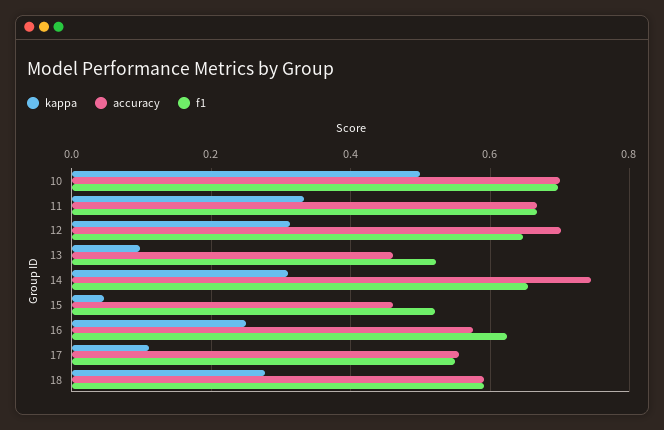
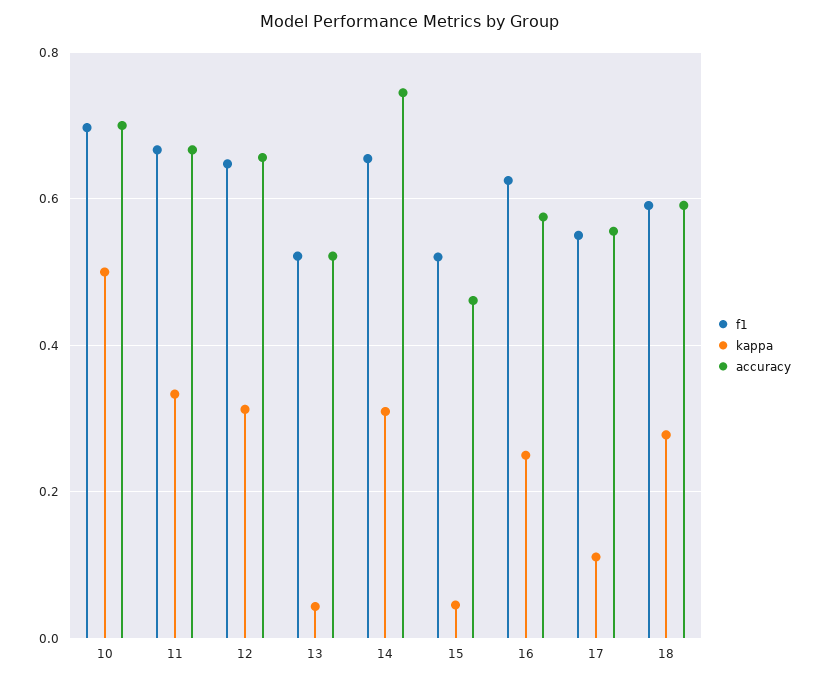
accuracy, 12: 0.7 -> 0.66
kappa, 13: 0.1 -> 0.04
accuracy, 13: 0.46 -> 0.52

